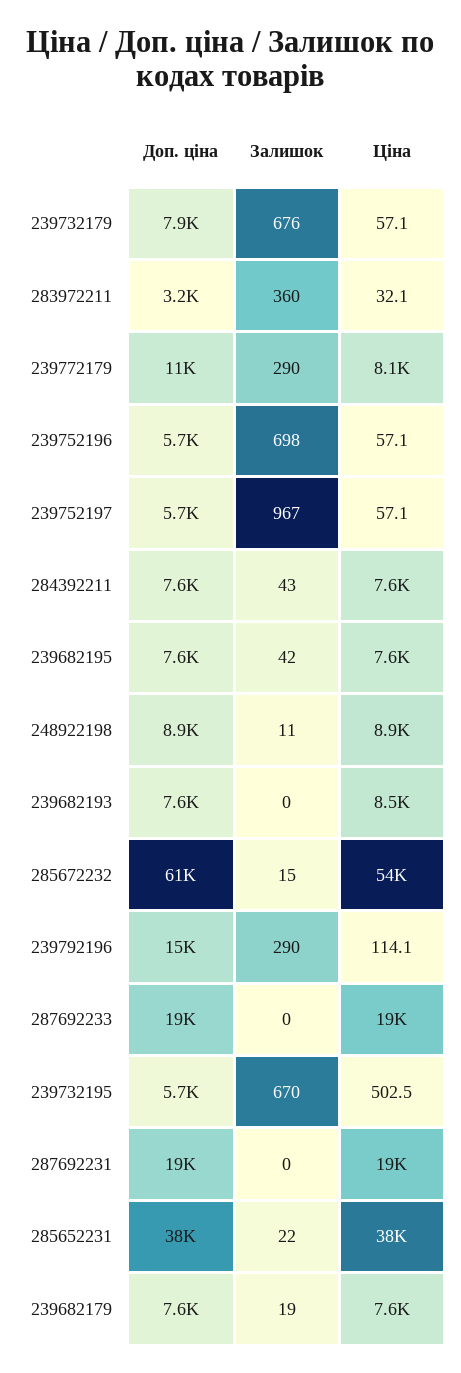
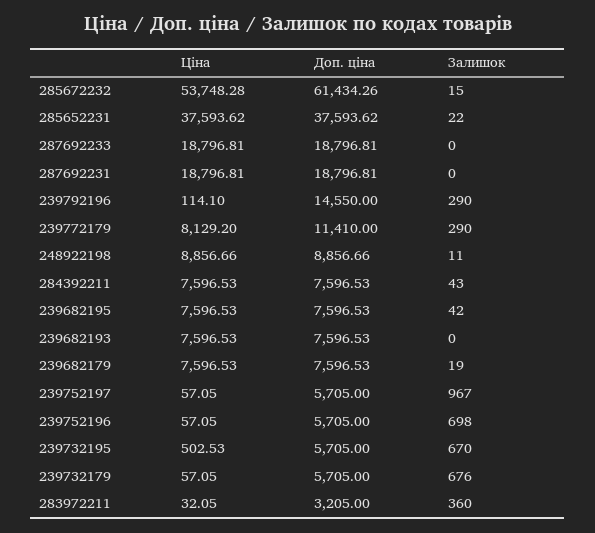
Доп. ціна, 239732179: 7900 -> 5705
Ціна, 239682193: 8500 -> 7596.53

